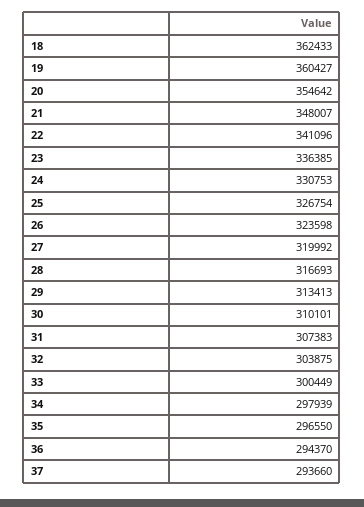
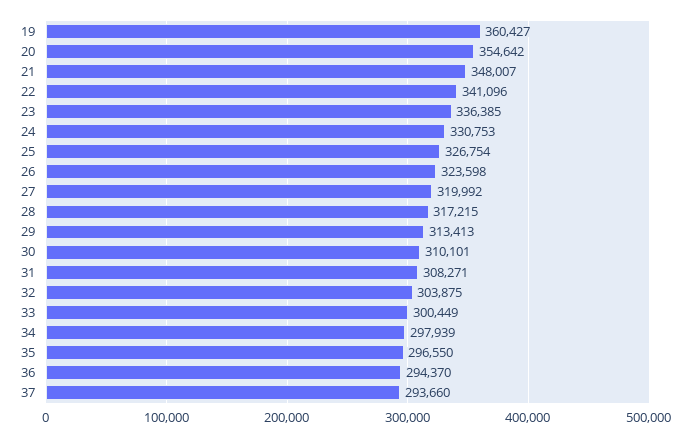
18: 362433 -> none
28: 316693 -> 317215
31: 307383 -> 308271

